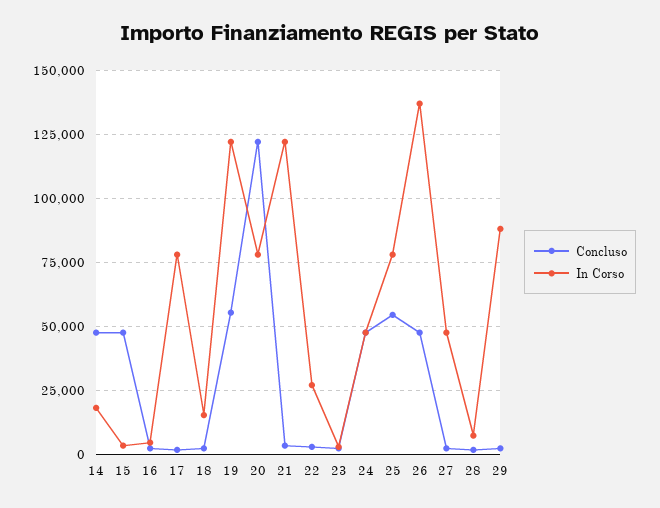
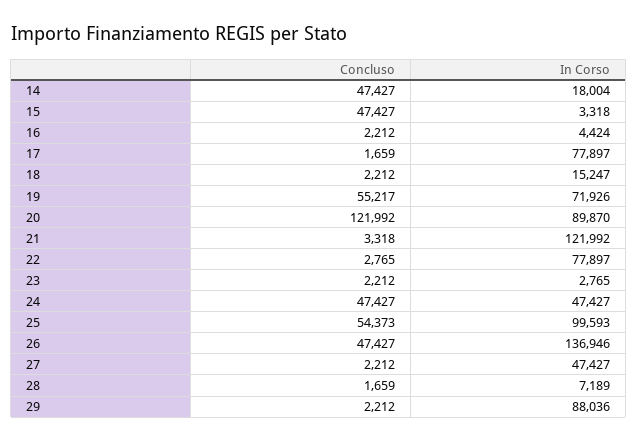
In Corso, 19: 122500 -> 71926
In Corso, 20: 77500 -> 89870
In Corso, 22: 27500 -> 77897
In Corso, 25: 77500 -> 99593

